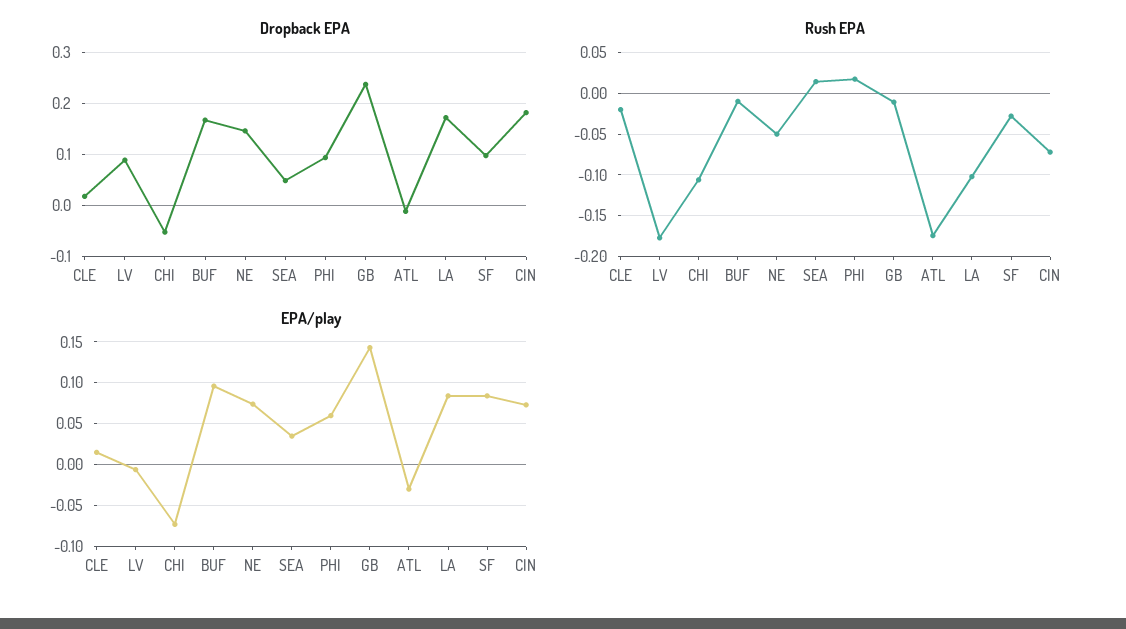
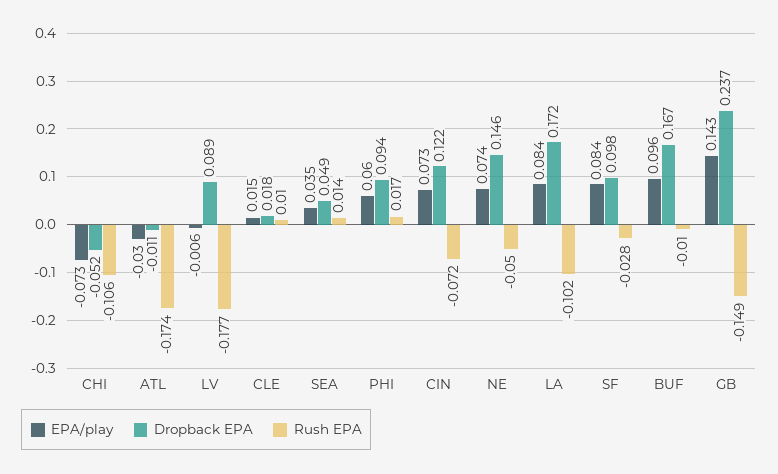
Dropback EPA, CIN: 0.18 -> 0.122
Rush EPA, CLE: -0.02 -> 0.01
Rush EPA, GB: -0.01 -> -0.149

